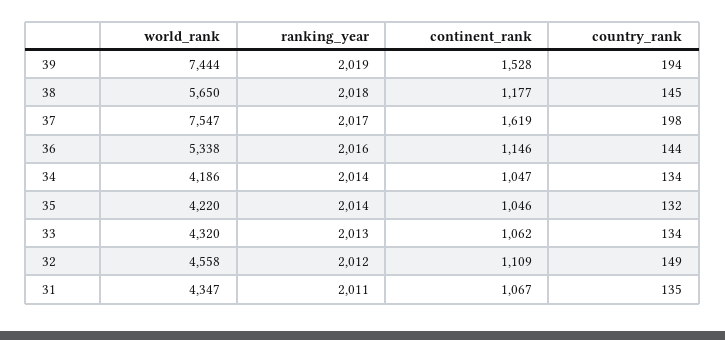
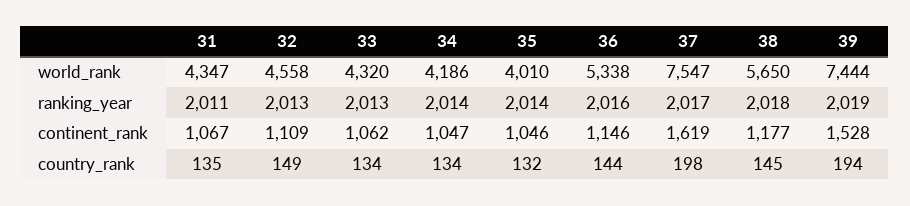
world_rank, 35: 4220 -> 4010
ranking_year, 32: 2012 -> 2013

